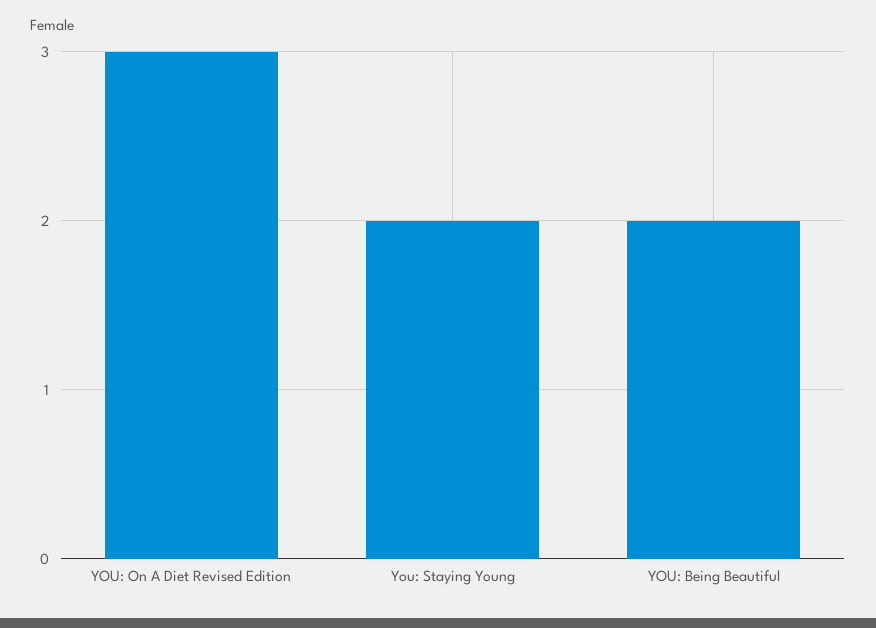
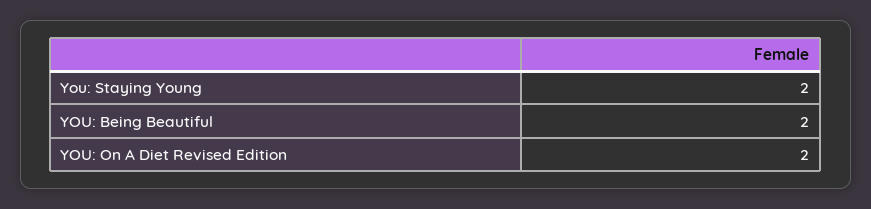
YOU: On A Diet Revised Edition: 3 -> 2

